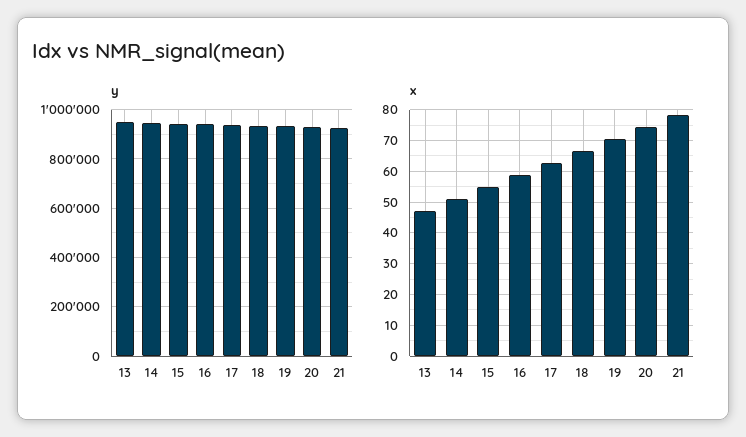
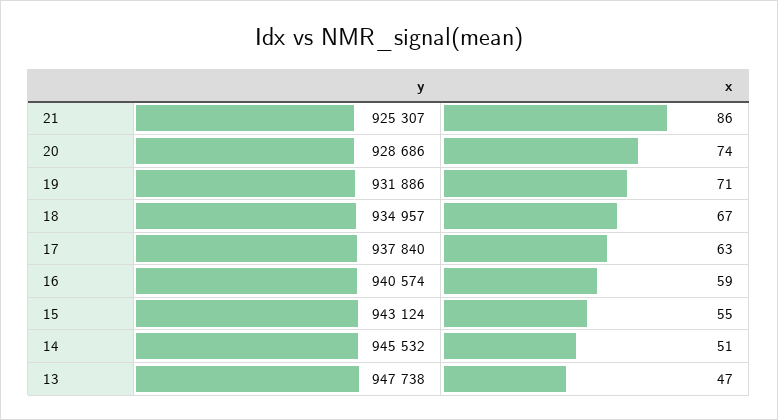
x, 21: 78 -> 86

